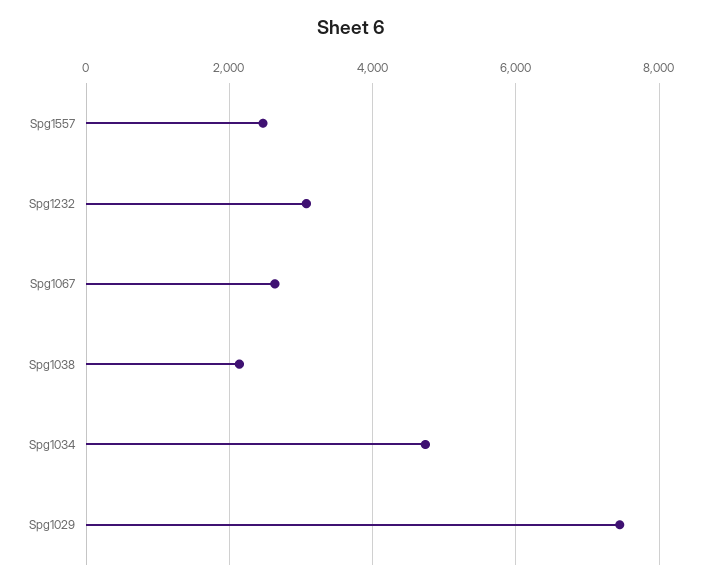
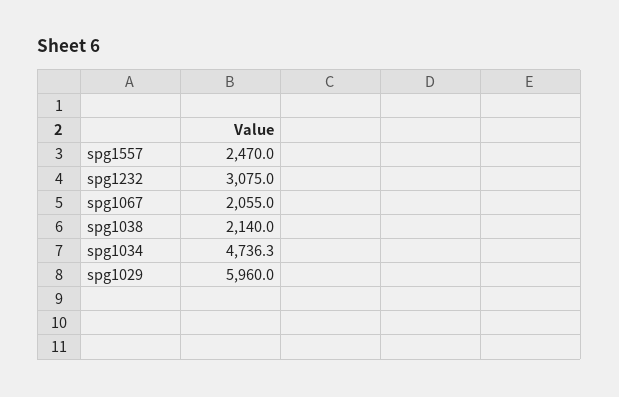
Spg1067: 2600 -> 2055
Spg1029: 7400 -> 5960

